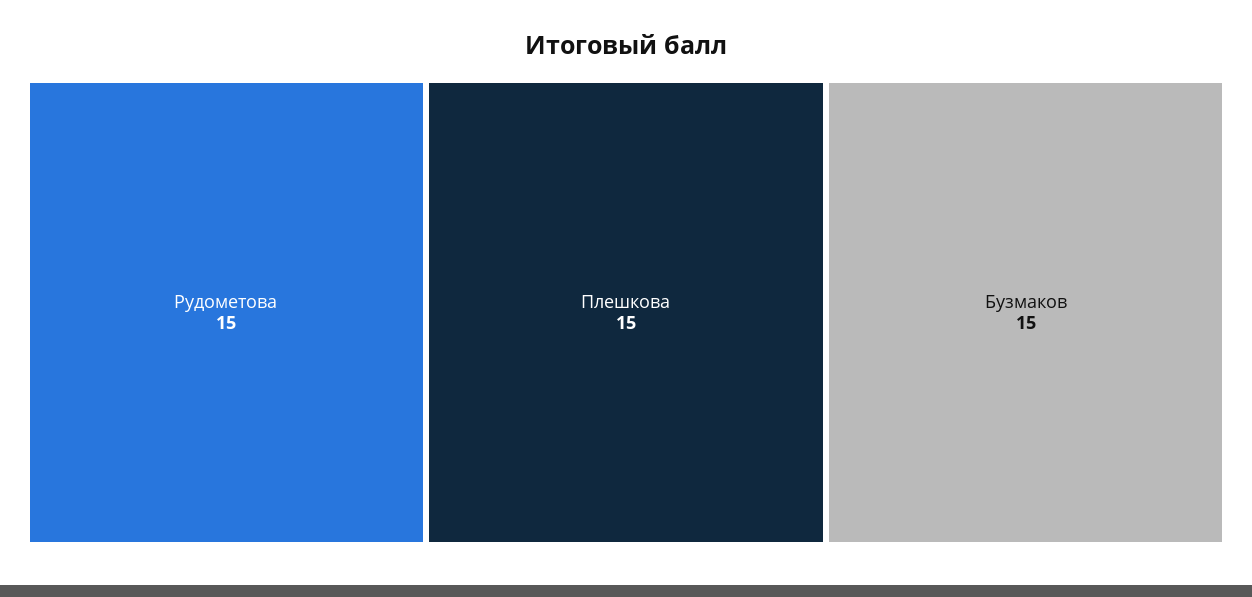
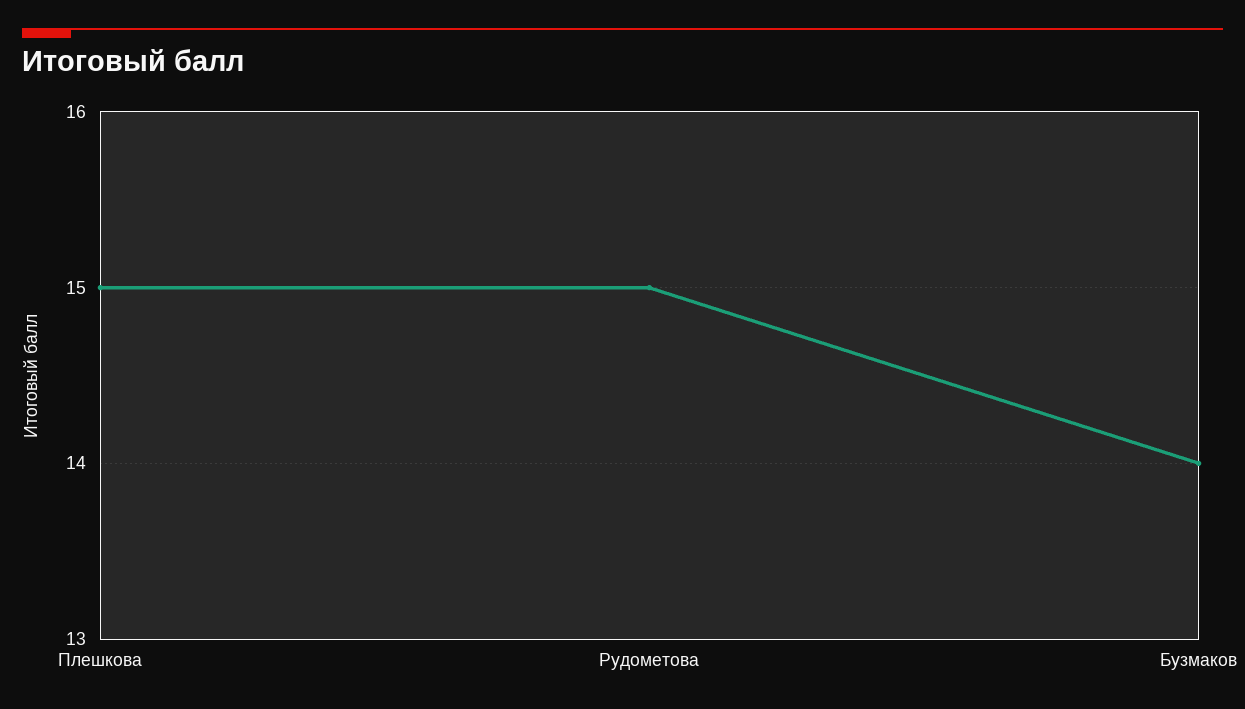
Бузмаков: 15 -> 14

